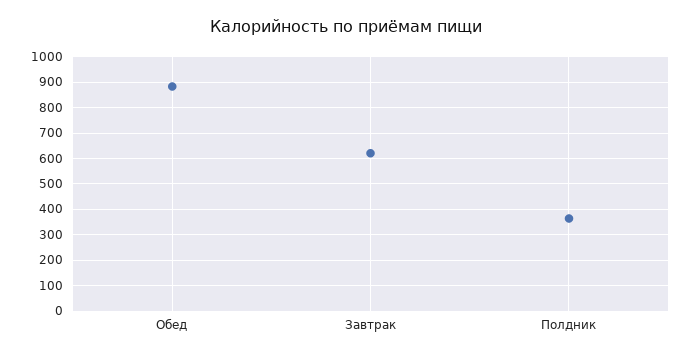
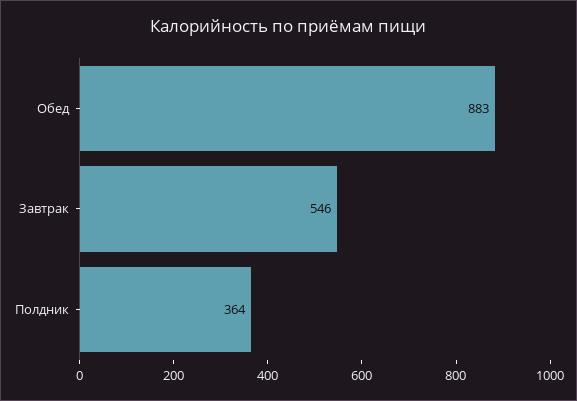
Завтрак: 625 -> 546

